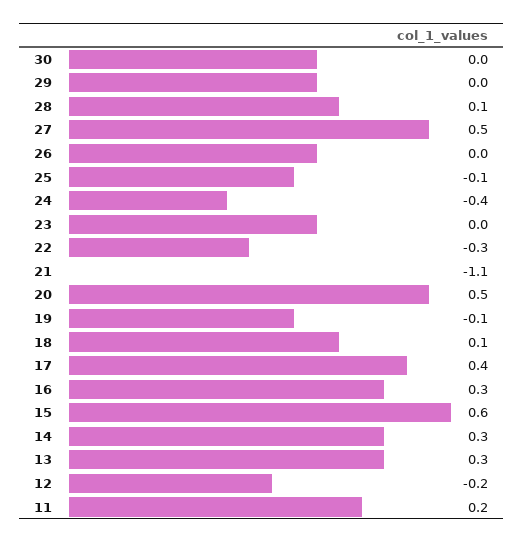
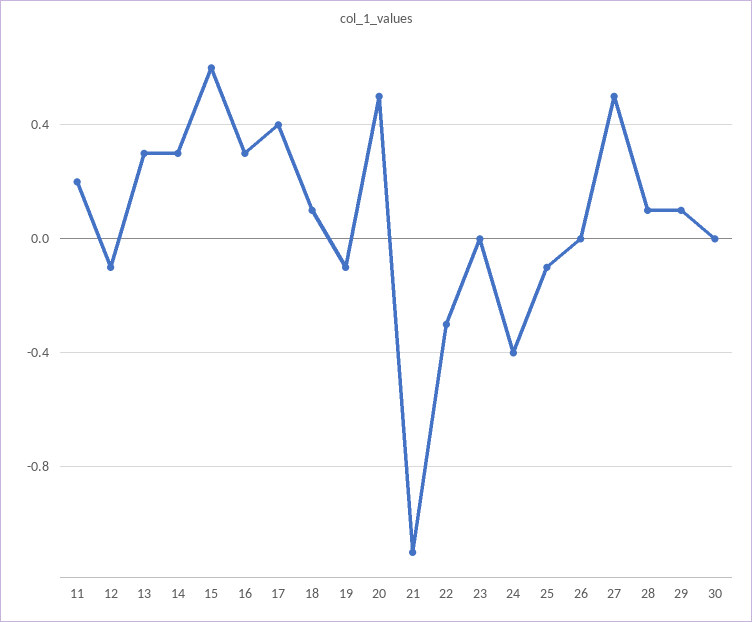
29: 0 -> 0.1
12: -0.2 -> -0.1

